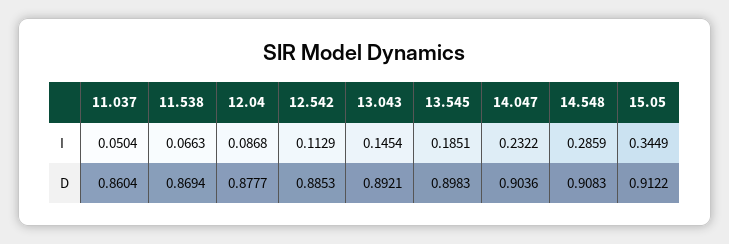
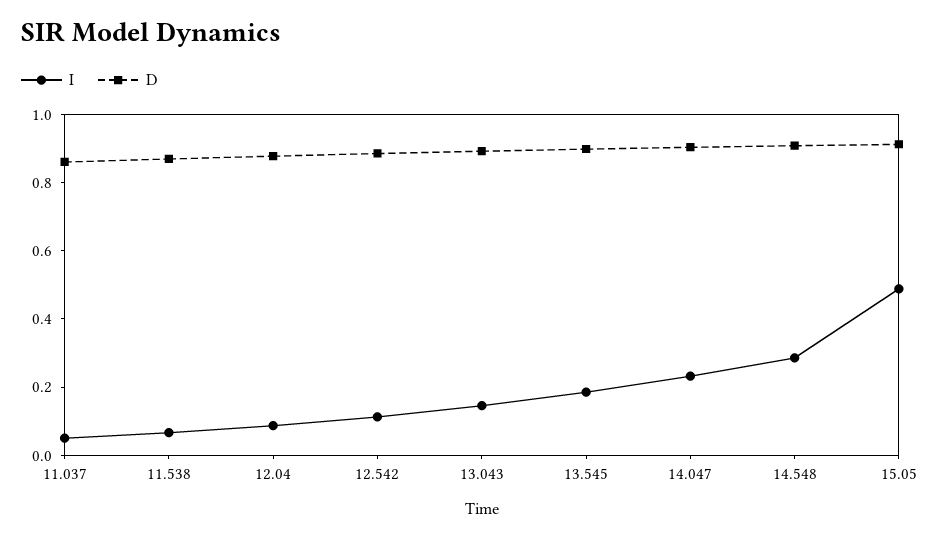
I, 15.05: 0.3449 -> 0.5

